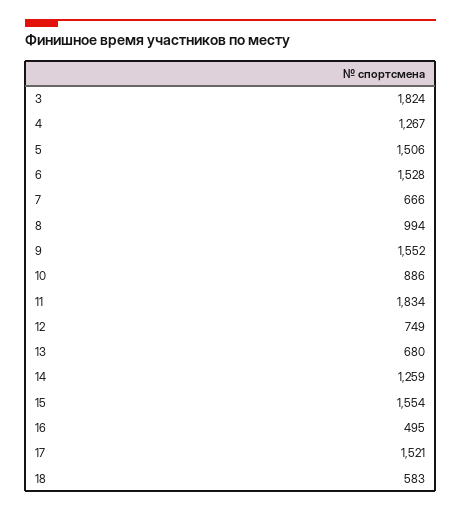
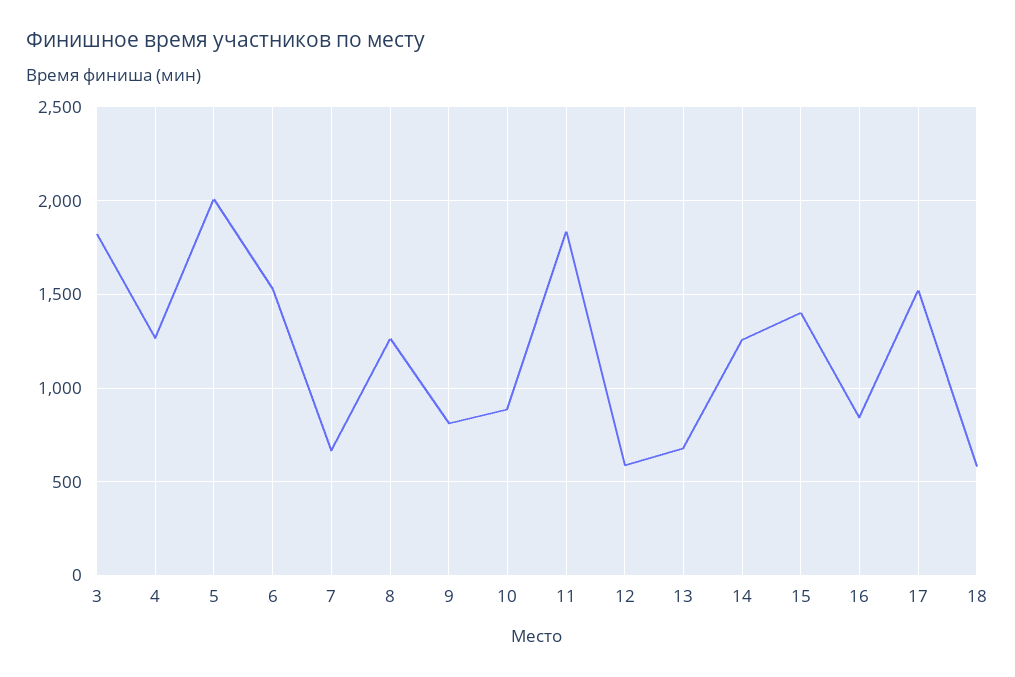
5: 1506 -> 2000
8: 994 -> 1250
9: 1552 -> 800
12: 749 -> 600
15: 1554 -> 1400
16: 495 -> 850

